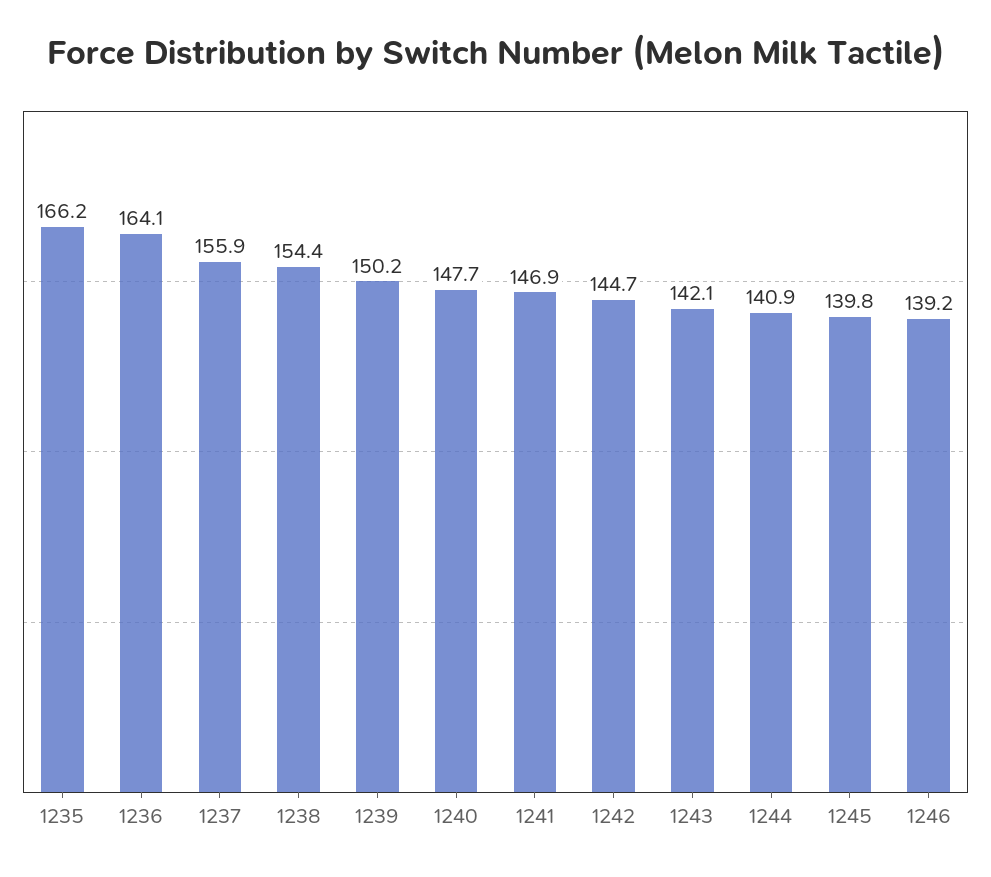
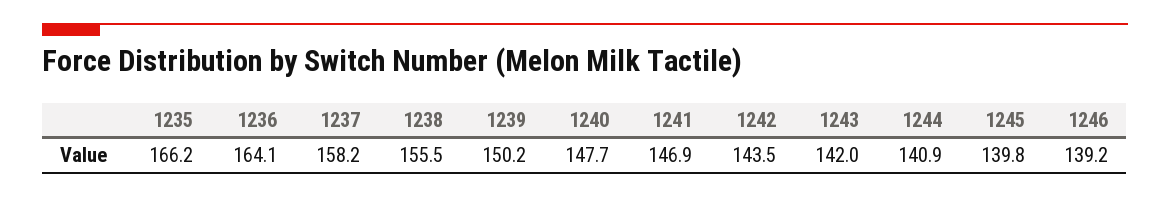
1237: 155.9 -> 158.2
1238: 154.4 -> 155.5
1242: 144.7 -> 143.5
1243: 142.1 -> 142

